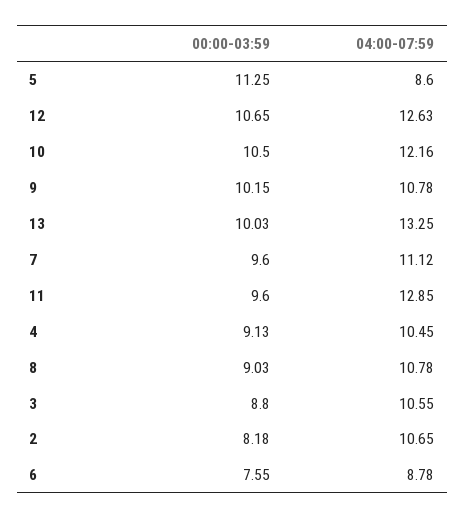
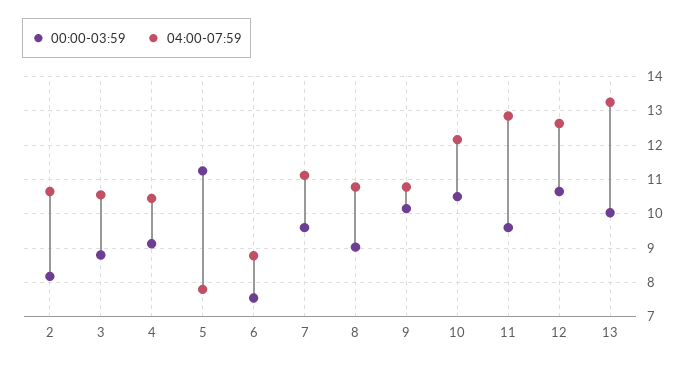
04:00-07:59, 5: 8.6 -> 7.8

